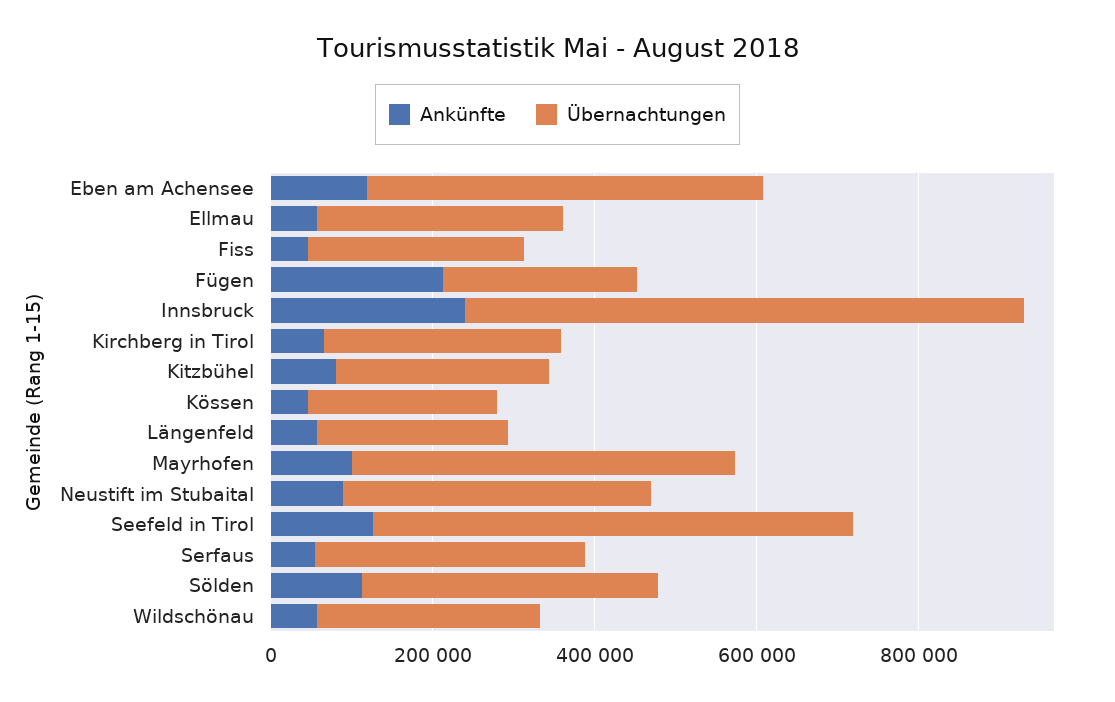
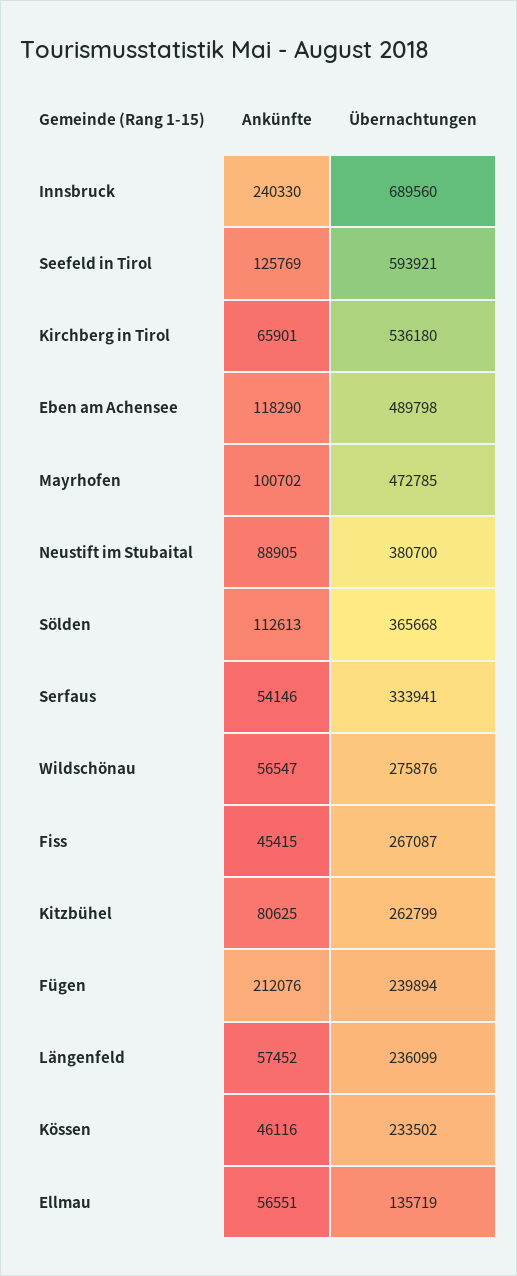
Übernachtungen, Ellmau: 300000 -> 135719
Übernachtungen, Kirchberg in Tirol: 300000 -> 536180

